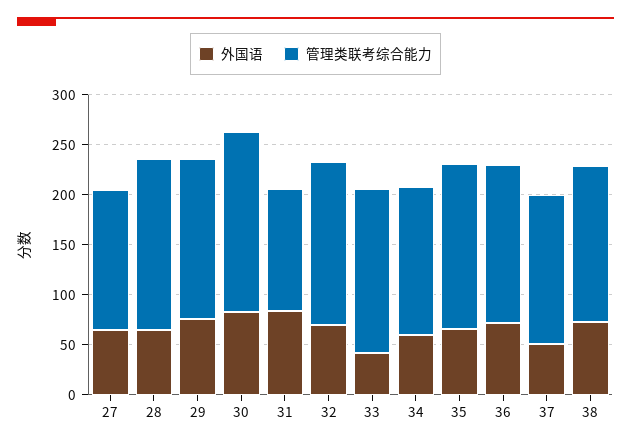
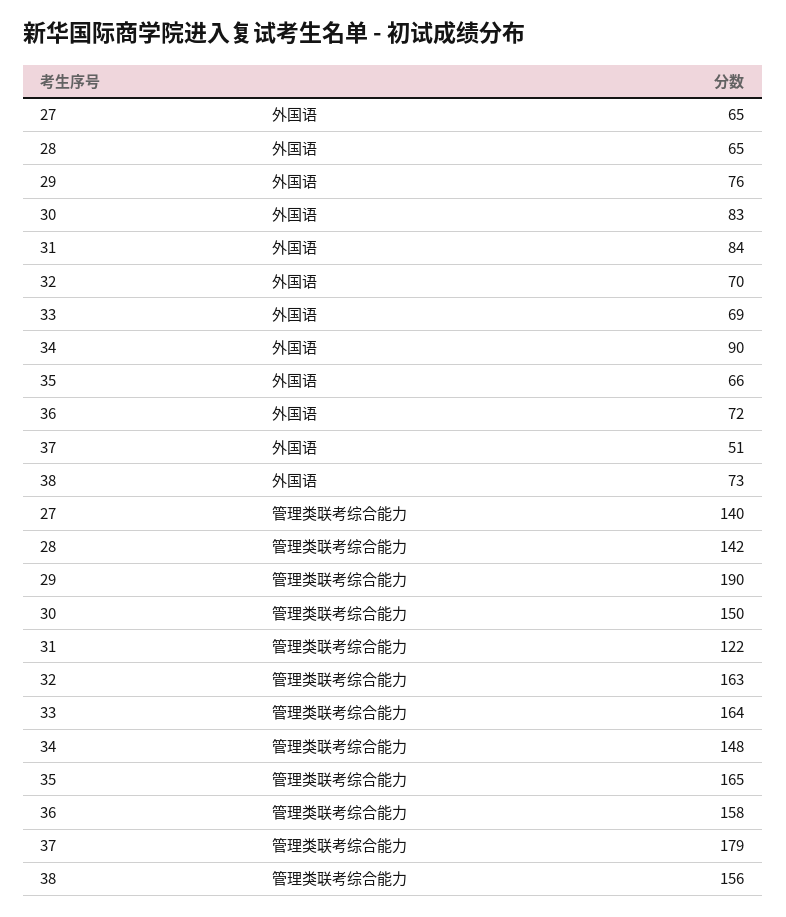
管理类联考综合能力, 28: 170 -> 142
管理类联考综合能力, 29: 160 -> 190
管理类联考综合能力, 30: 180 -> 150
外国语, 33: 40 -> 69
外国语, 34: 60 -> 90
管理类联考综合能力, 37: 150 -> 179

